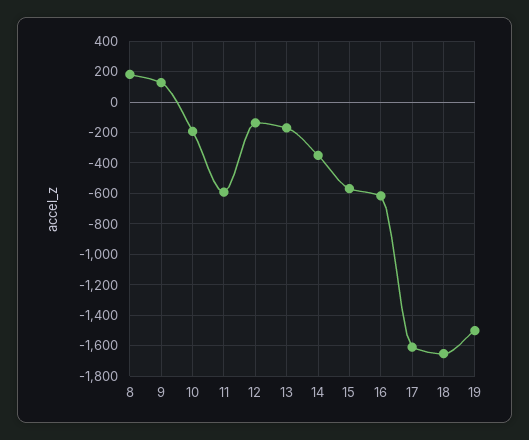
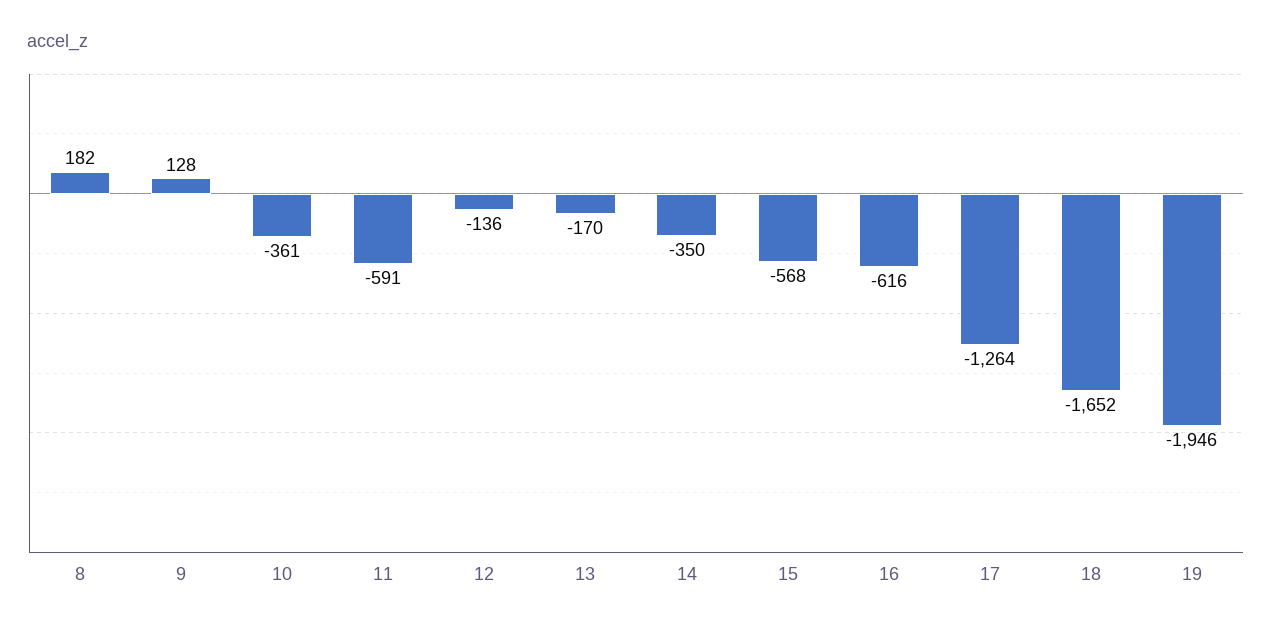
10: -200 -> -361
17: -1600 -> -1264
19: -1500 -> -1946

